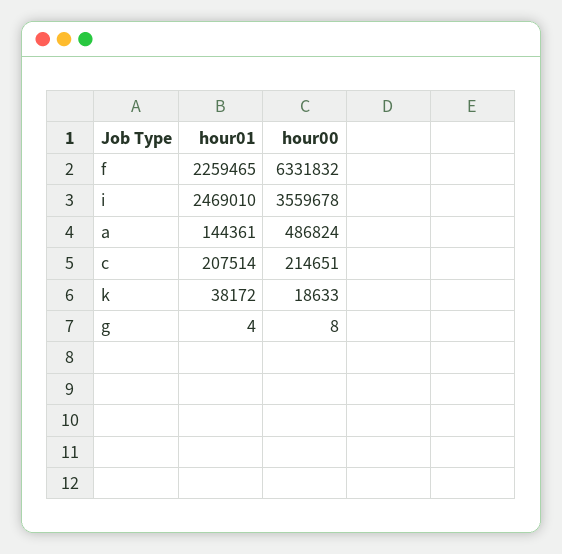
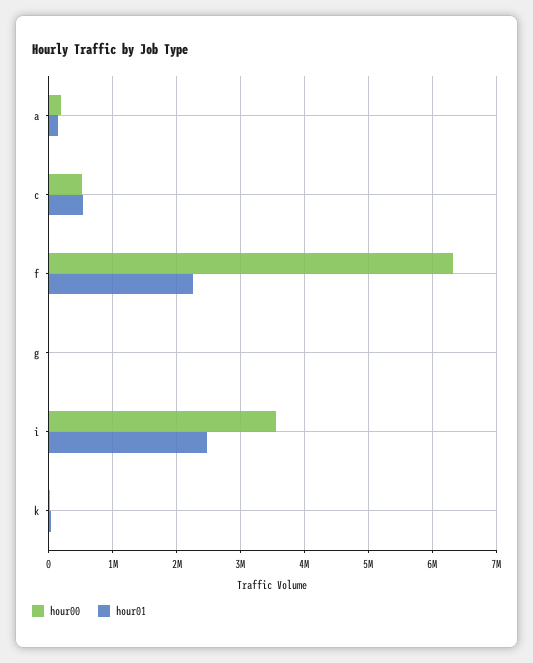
hour00, a: 486824 -> 200000
hour01, c: 207514 -> 500000
hour00, c: 214651 -> 500000

